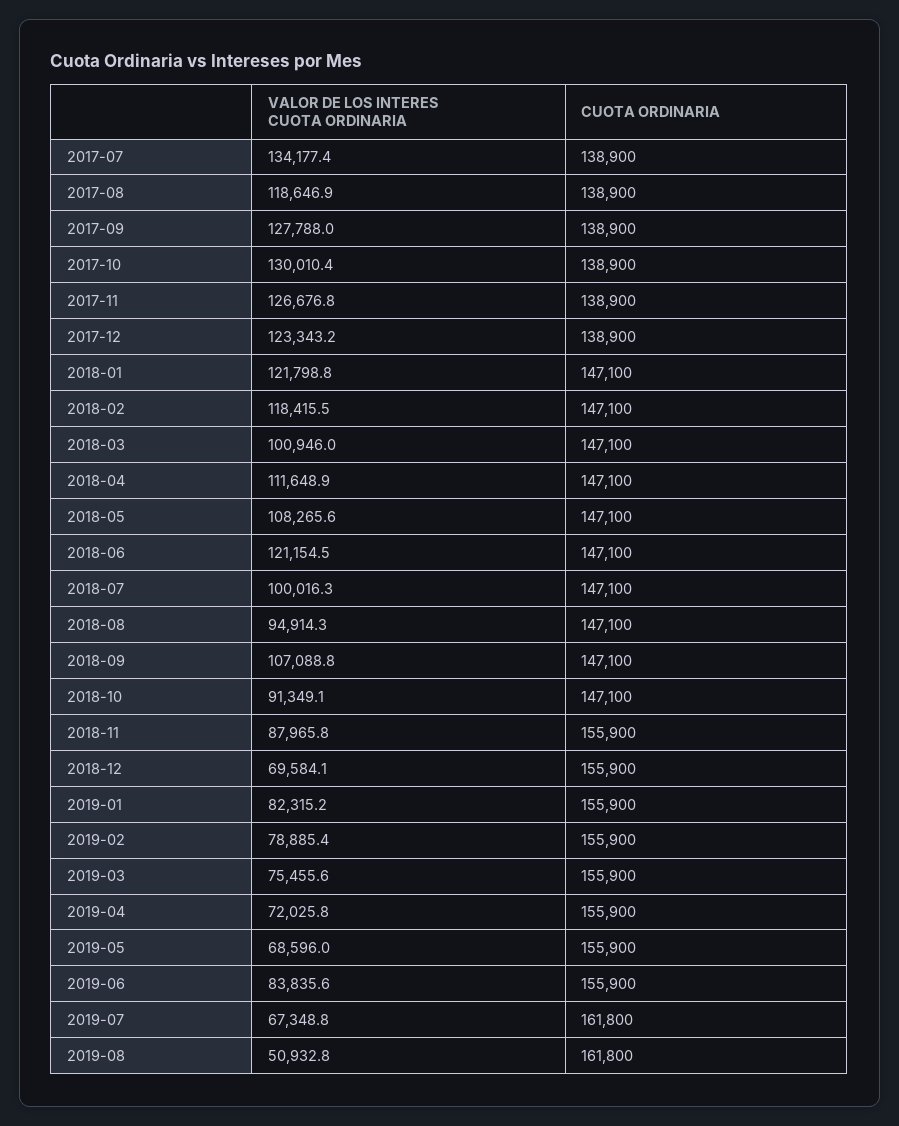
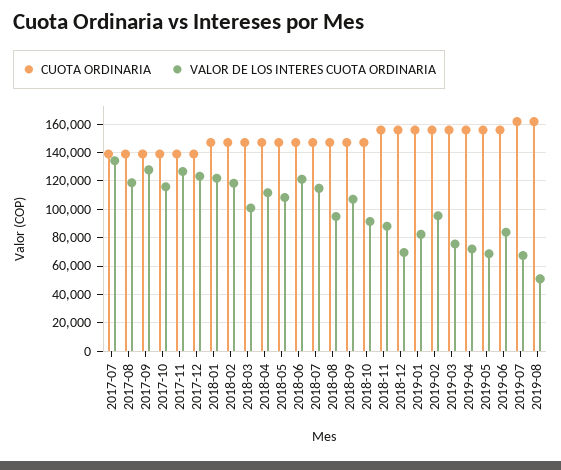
VALOR DE LOS INTERES CUOTA ORDINARIA, 2017-10: 130010.4 -> 115000
VALOR DE LOS INTERES CUOTA ORDINARIA, 2018-07: 100016.3 -> 115000
VALOR DE LOS INTERES CUOTA ORDINARIA, 2019-02: 78885.4 -> 95000

